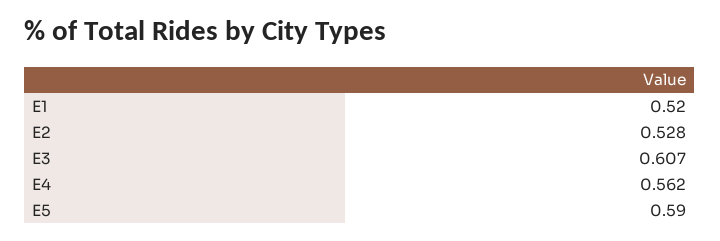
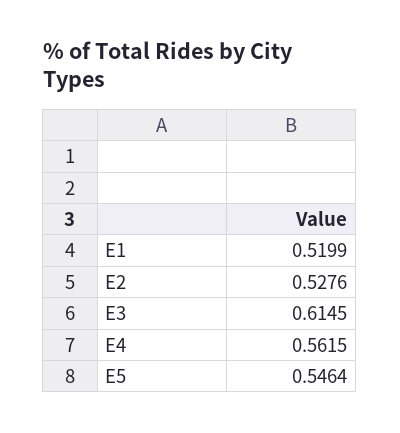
E3: 0.607 -> 0.6145
E5: 0.59 -> 0.5464

